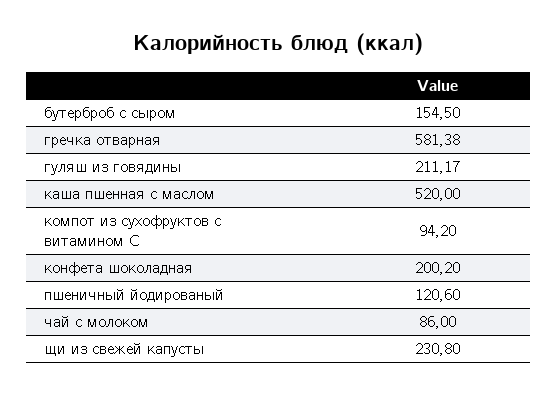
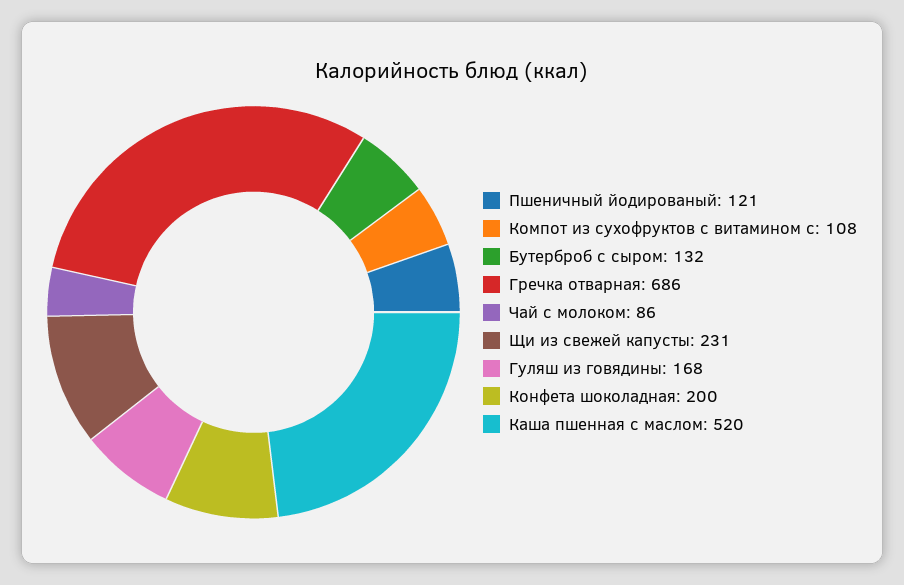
бутерброб с сыром: 154.5 -> 132
гречка отварная: 581.38 -> 686
гуляш из говядины: 211.17 -> 168
компот из сухофруктов с витамином С: 94.2 -> 108

